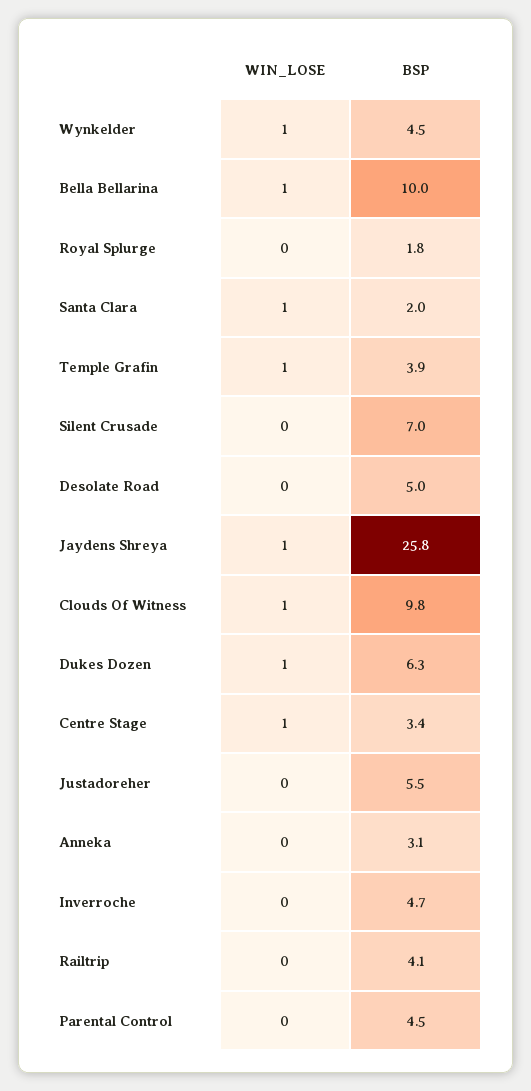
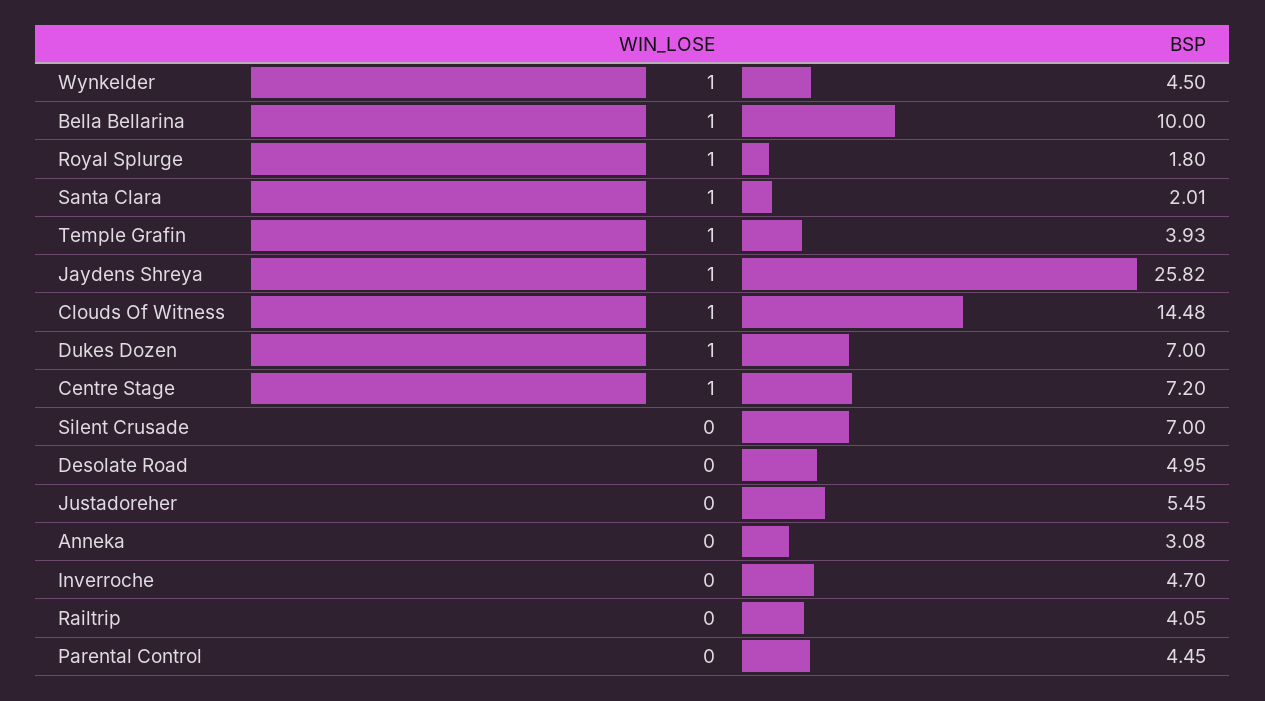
WIN_LOSE, Royal Splurge: 0 -> 1
BSP, Clouds Of Witness: 9.8 -> 14.48
BSP, Dukes Dozen: 6.3 -> 7
BSP, Centre Stage: 3.4 -> 7.2

